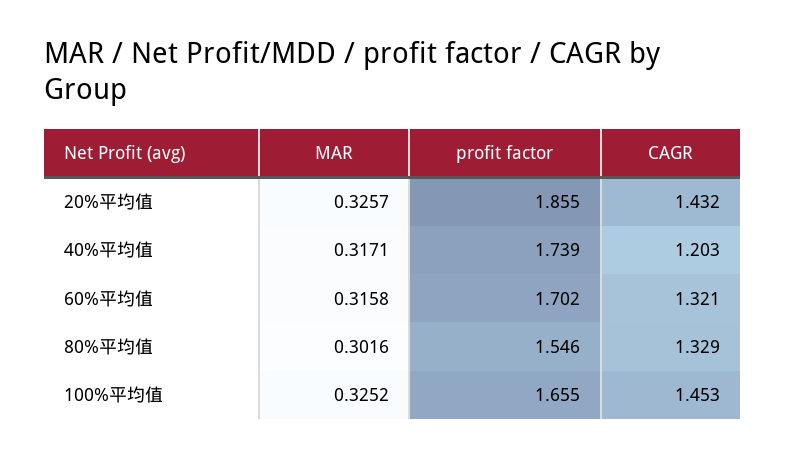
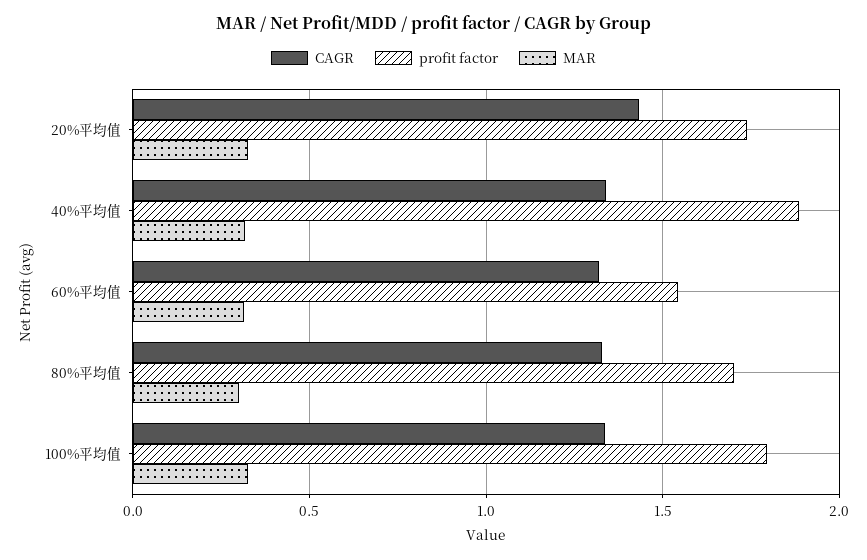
profit factor, 20%平均值: 1.855 -> 1.75
profit factor, 40%平均值: 1.739 -> 1.9
CAGR, 40%平均值: 1.203 -> 1.35
profit factor, 60%平均值: 1.702 -> 1.55
profit factor, 80%平均值: 1.546 -> 1.7
profit factor, 100%平均值: 1.655 -> 1.8
CAGR, 100%平均值: 1.453 -> 1.35

